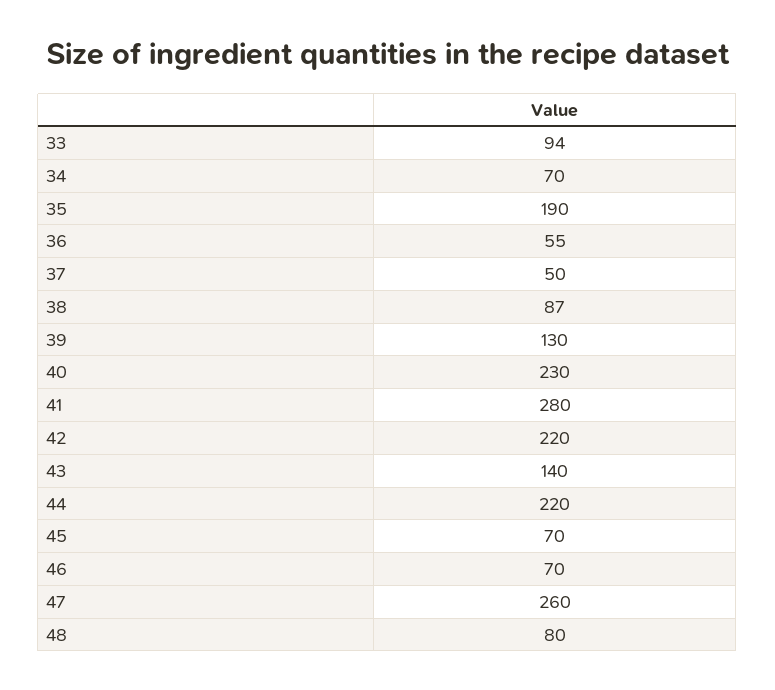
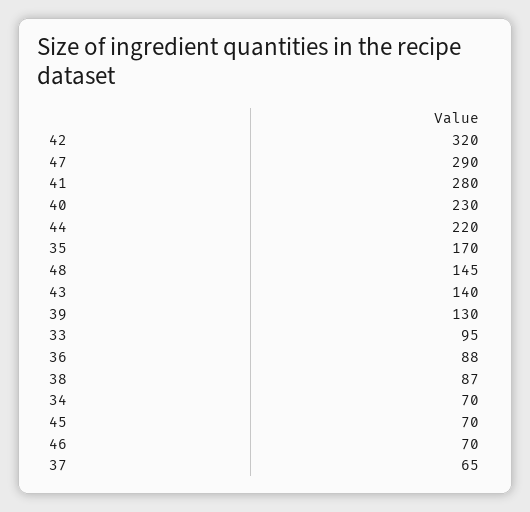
33: 94 -> 95
35: 190 -> 170
36: 55 -> 88
37: 50 -> 65
42: 220 -> 320
47: 260 -> 290
48: 80 -> 145

